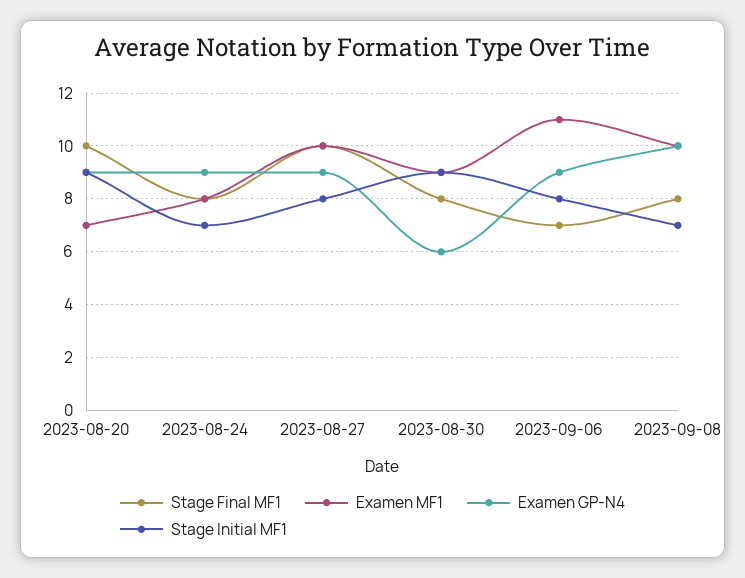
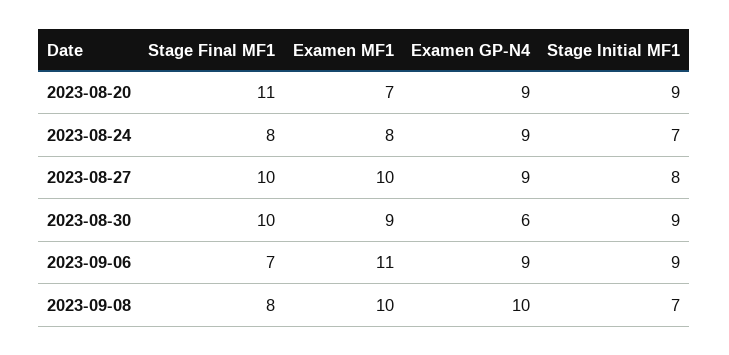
Stage Final MF1, 2023-08-20: 10 -> 11
Stage Final MF1, 2023-08-30: 8 -> 10
Stage Initial MF1, 2023-09-06: 8 -> 9

